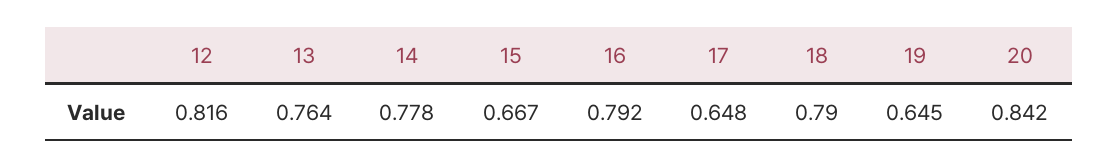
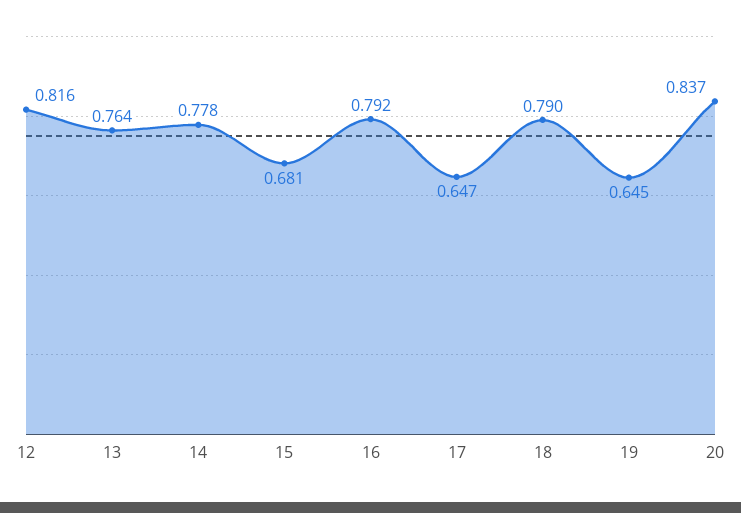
15: 0.667 -> 0.681
17: 0.648 -> 0.647
20: 0.842 -> 0.837

